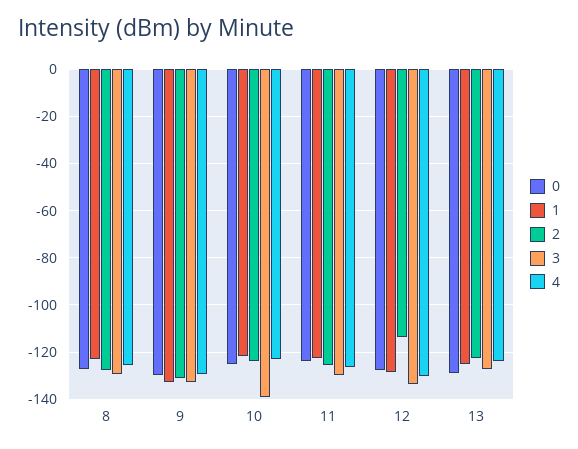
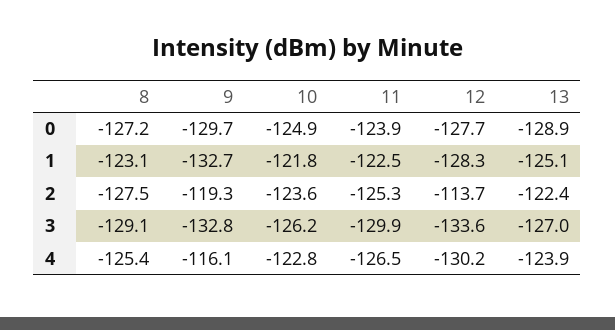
2, 9: -130 -> -119.3
4, 9: -130 -> -116.1
3, 10: -140 -> -126.2

